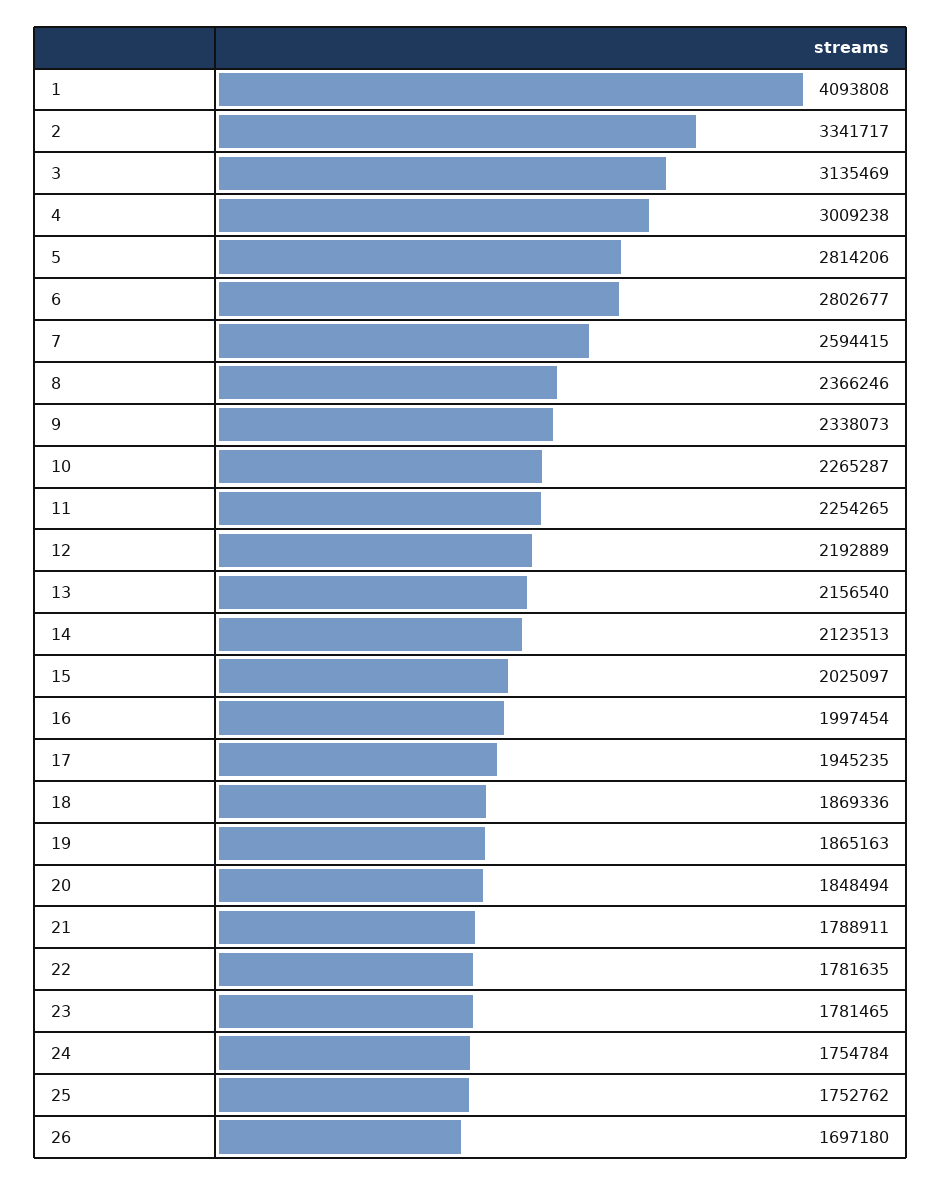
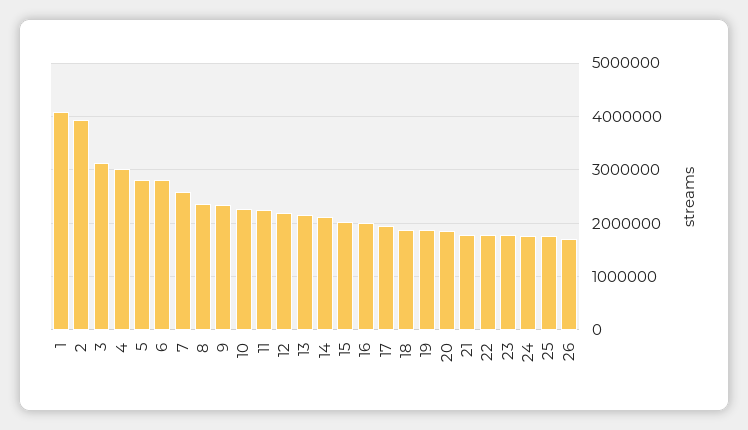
2: 3341717 -> 4000000

